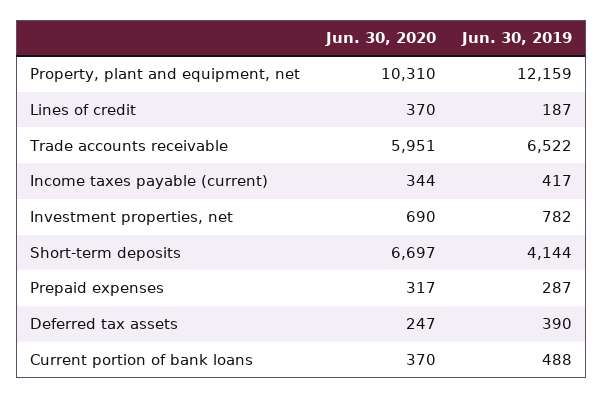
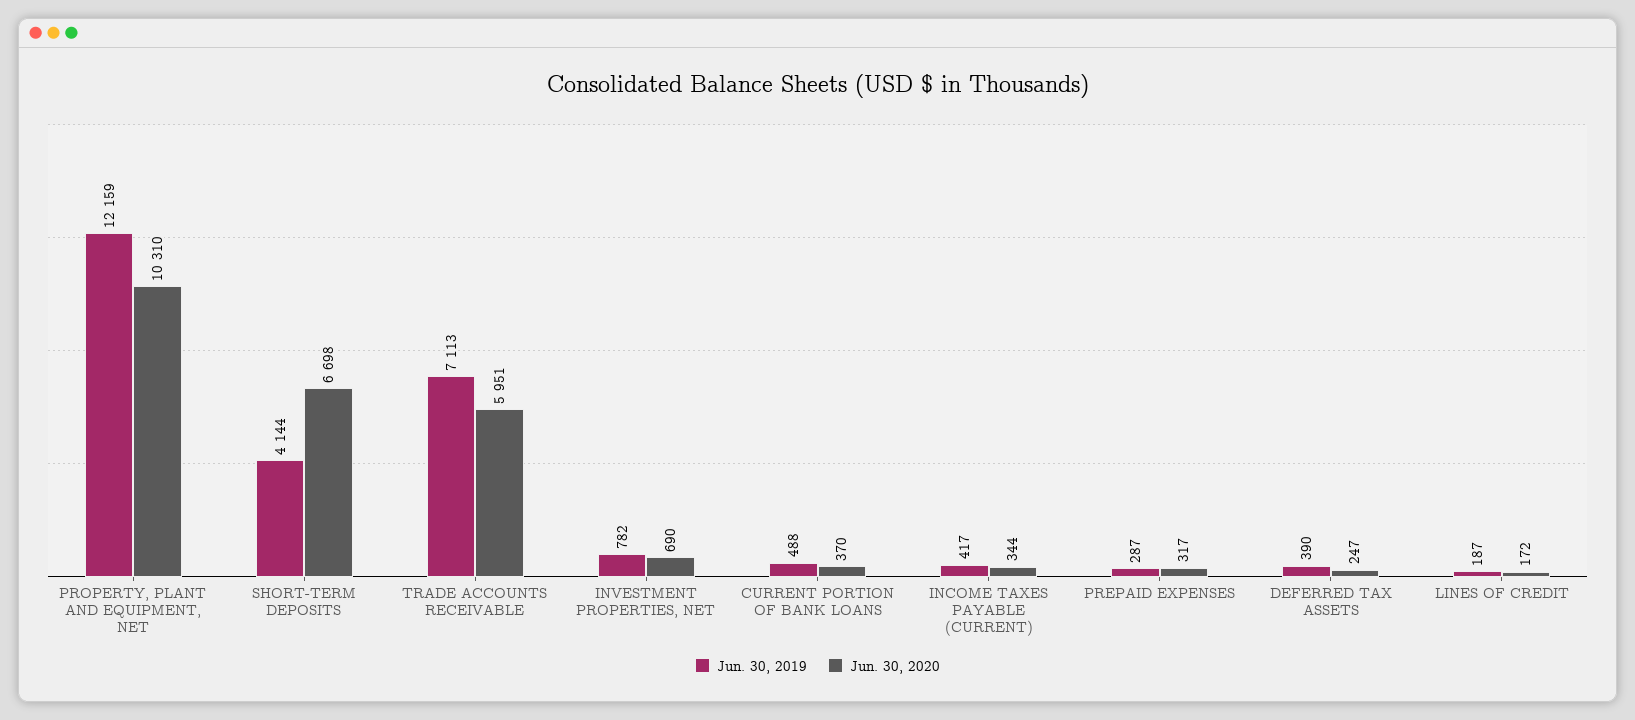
Jun. 30, 2020, Lines of credit: 370 -> 172
Jun. 30, 2019, Trade accounts receivable: 6522 -> 7113
Jun. 30, 2020, Short-term deposits: 6697 -> 6698

